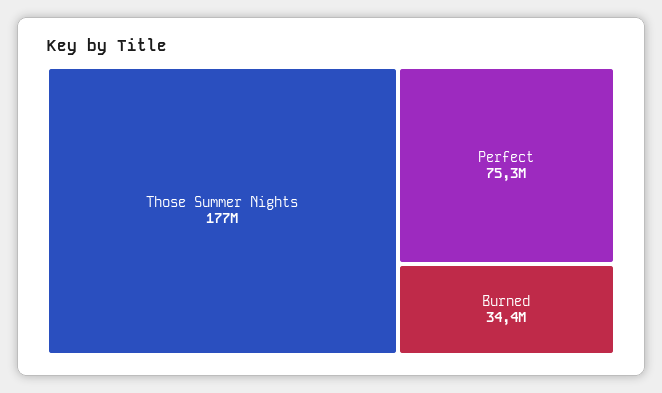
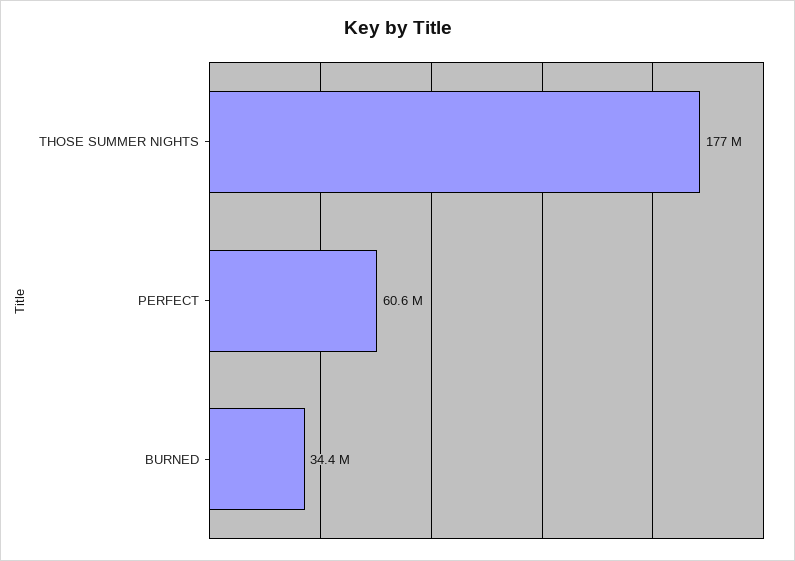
Perfect: 75300000 -> 60600000

